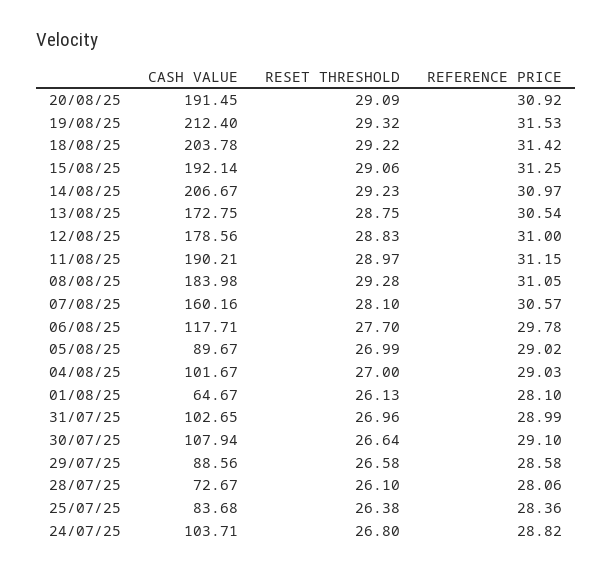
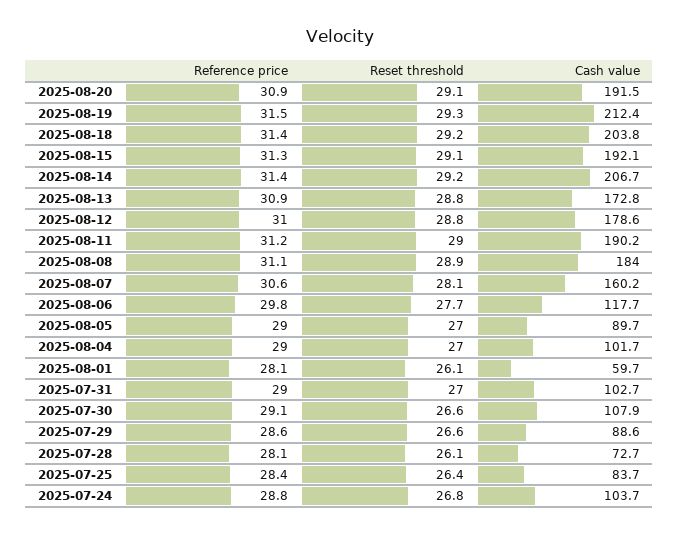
REFERENCE PRICE, 14/08/25: 30.97 -> 31.4
REFERENCE PRICE, 13/08/25: 30.54 -> 30.9
RESET THRESHOLD, 08/08/25: 29.28 -> 28.9
CASH VALUE, 01/08/25: 64.67 -> 59.7

